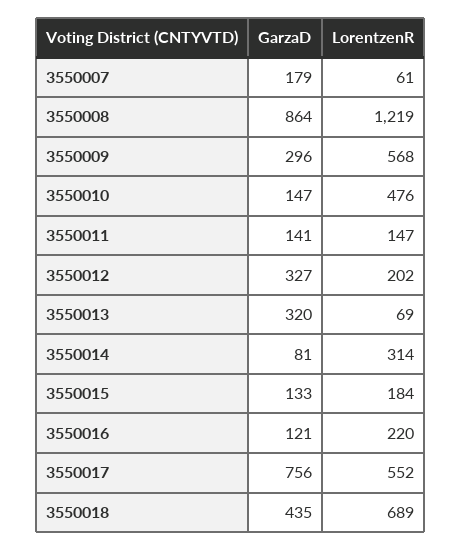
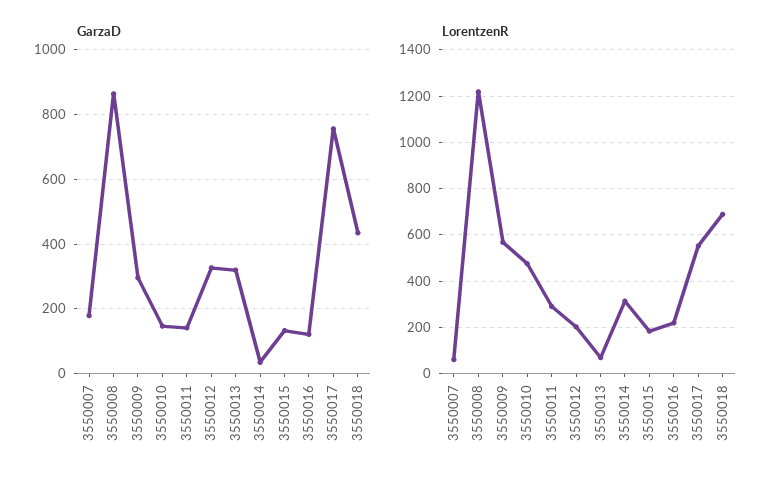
LorentzenR, 3550011: 147 -> 300
GarzaD, 3550014: 81 -> 40

